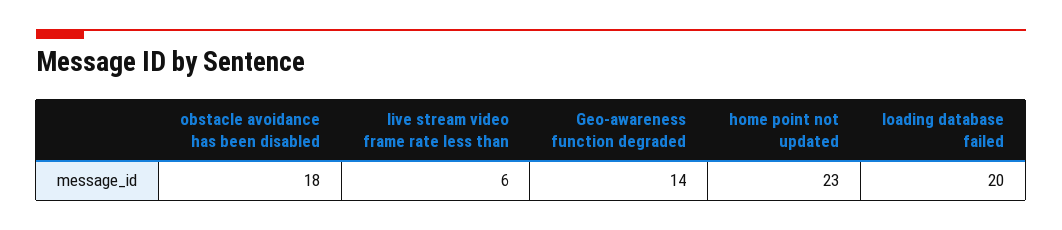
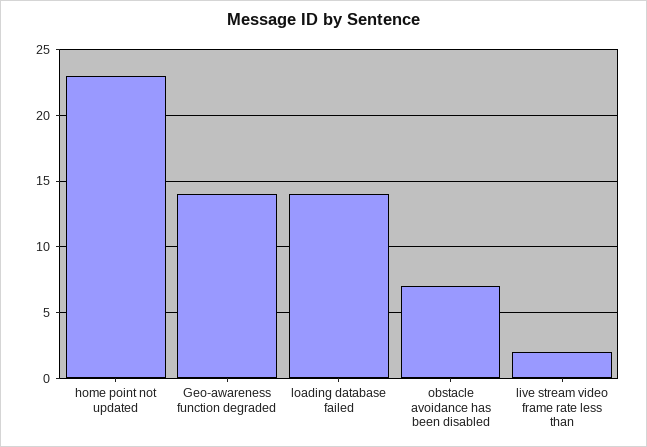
obstacle avoidance has been disabled: 18 -> 7
live stream video frame rate less than: 6 -> 2
loading database failed: 20 -> 14

